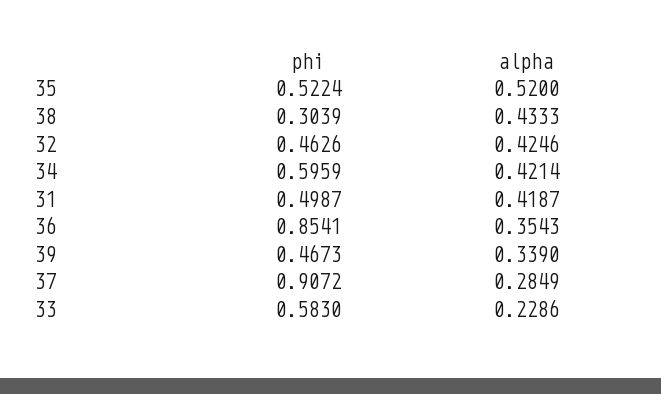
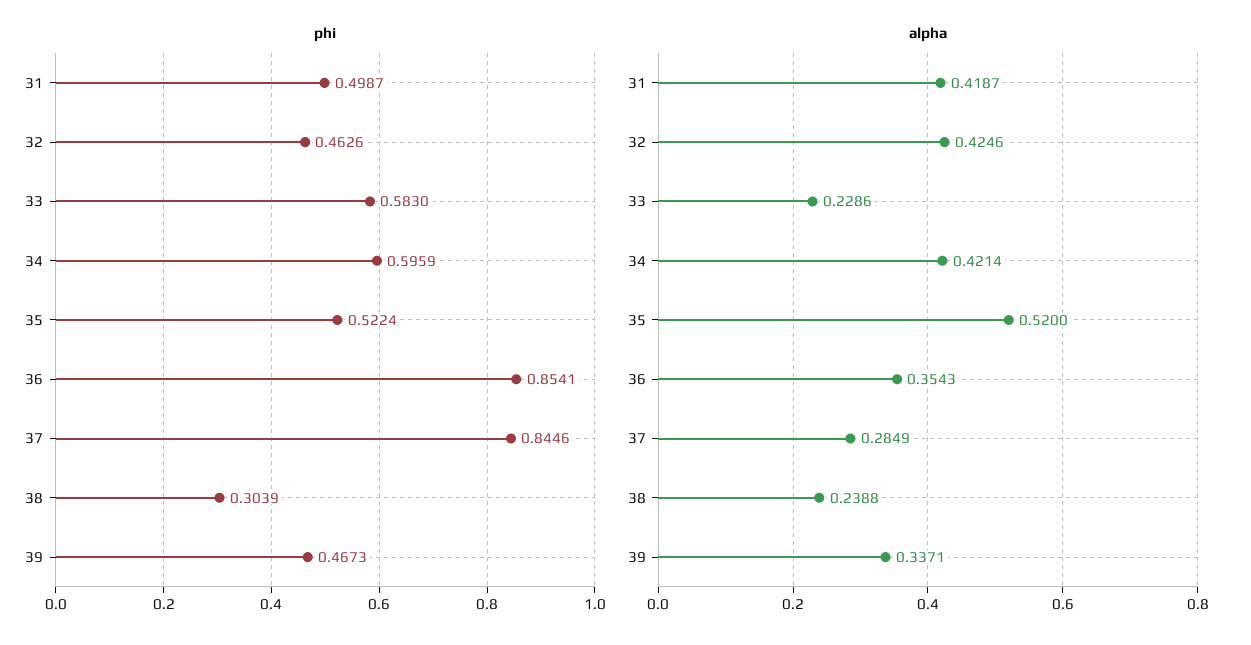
alpha, 38: 0.4333 -> 0.2388
alpha, 39: 0.339 -> 0.3371
phi, 37: 0.9072 -> 0.8446

